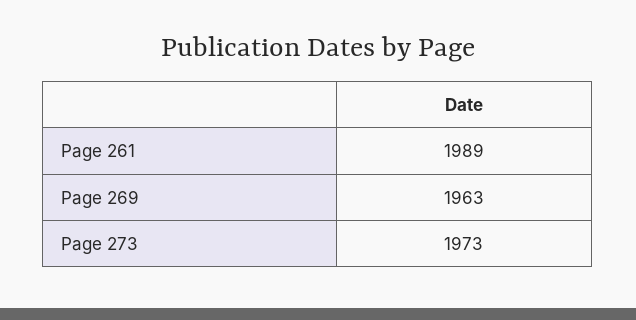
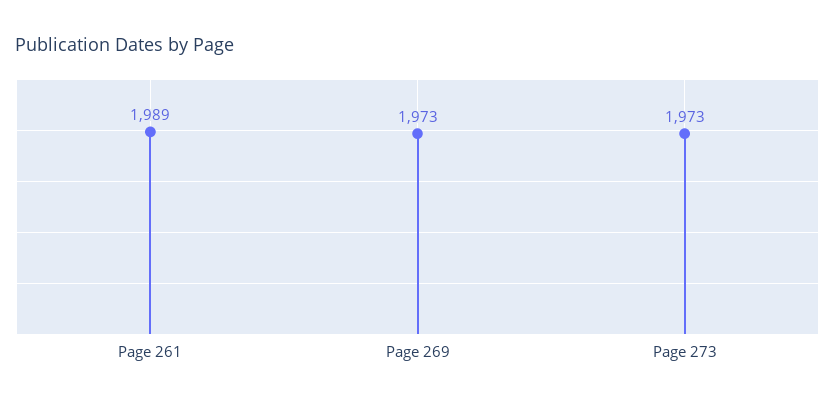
Page 269: 1963 -> 1973

